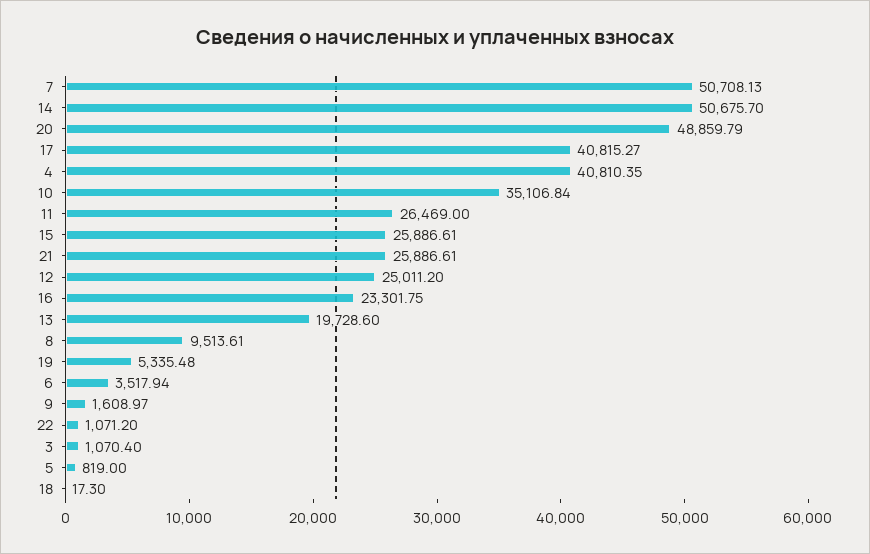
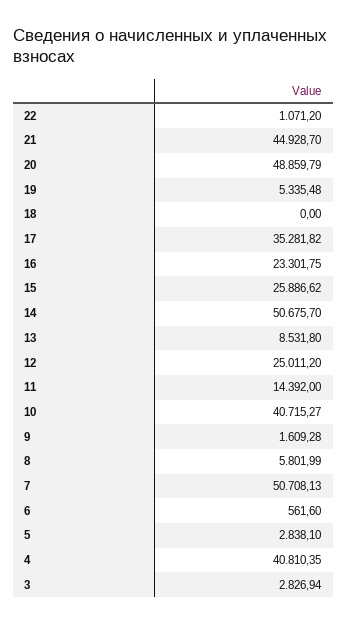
17: 40815.27 -> 35281.82
10: 35106.84 -> 40715.27
11: 26469 -> 14392
15: 25886.61 -> 25886.62
21: 25886.61 -> 44928.7
13: 19728.6 -> 8531.8
8: 9513.61 -> 5801.99
6: 3517.94 -> 561.6
9: 1608.97 -> 1609.28
3: 1070.4 -> 2826.94
5: 819 -> 2838.1
18: 17.3 -> 0

